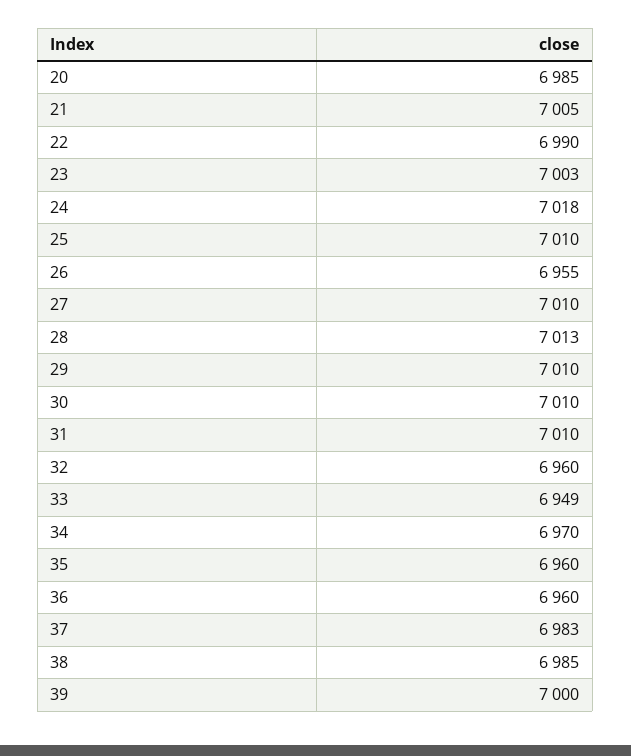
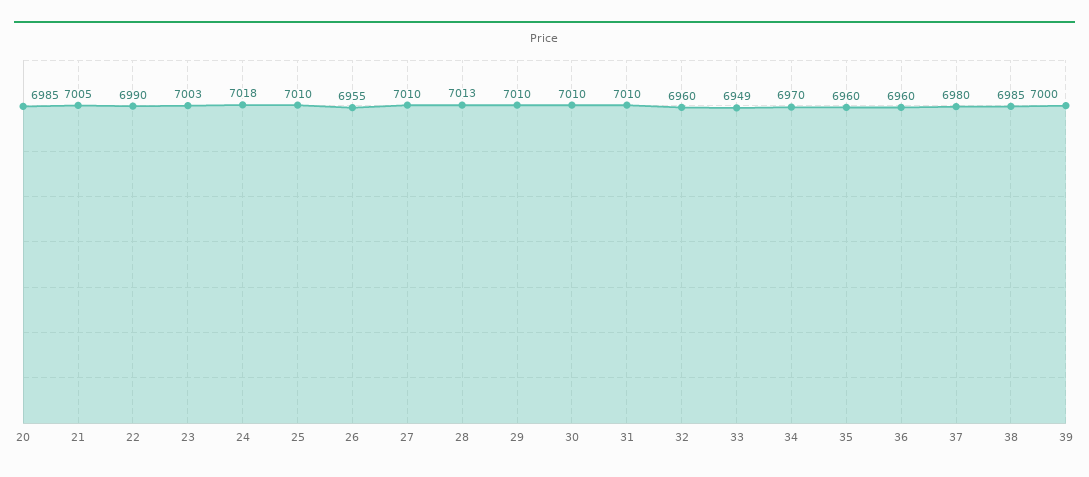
37: 6983 -> 6980

